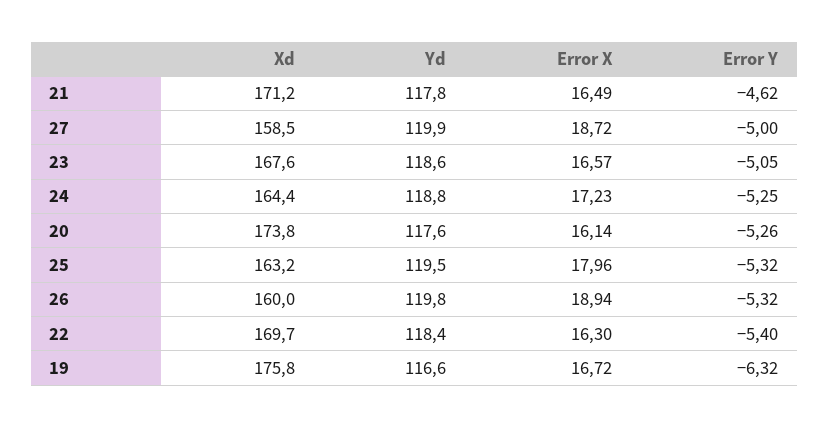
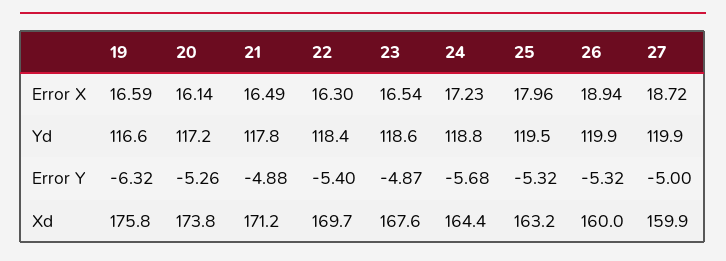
Error Y, 21: -4.62 -> -4.88
Xd, 27: 158.5 -> 159.9
Error X, 23: 16.57 -> 16.54
Error Y, 23: -5.05 -> -4.87
Error Y, 24: -5.25 -> -5.68
Yd, 20: 117.6 -> 117.2
Yd, 26: 119.8 -> 119.9
Error X, 19: 16.72 -> 16.59

